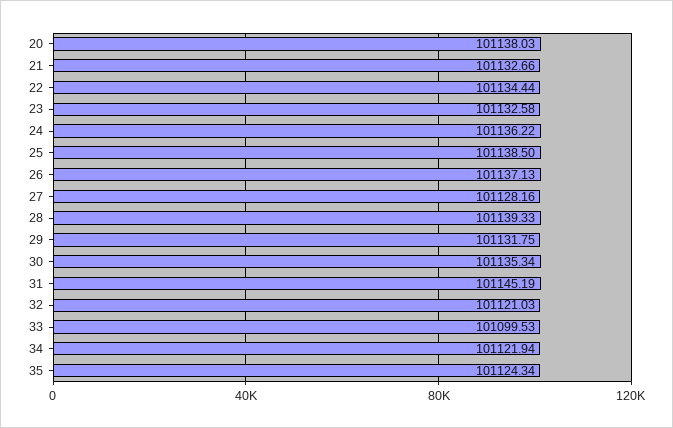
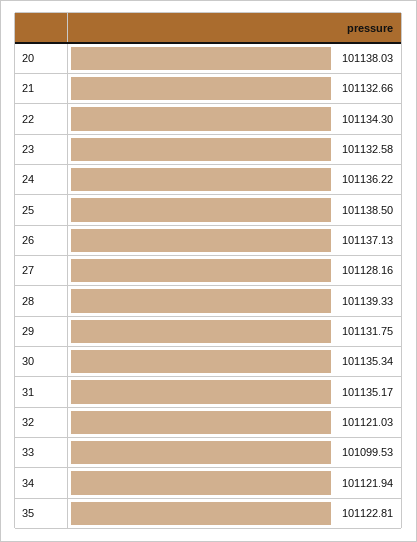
22: 101134.44 -> 101134.3
31: 101145.19 -> 101135.17
35: 101124.34 -> 101122.81

